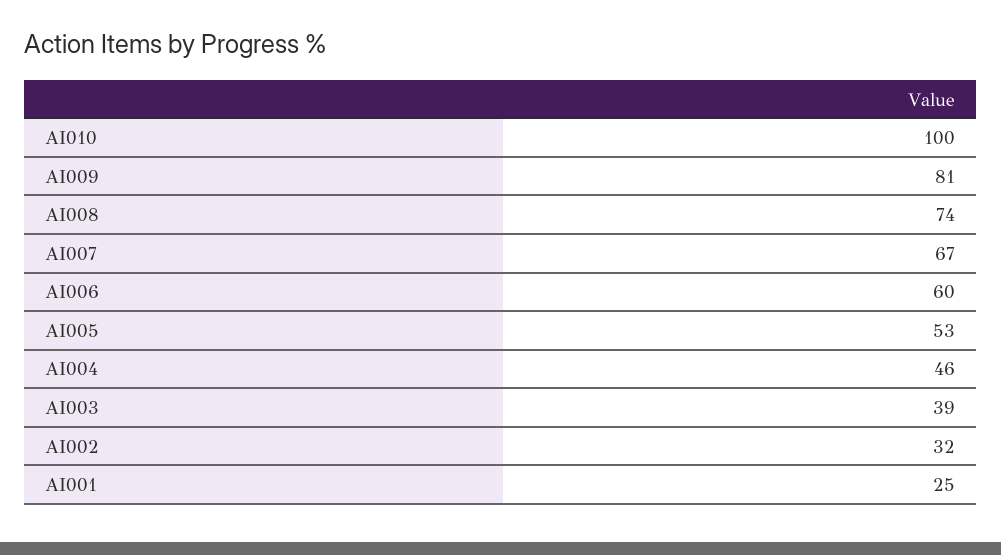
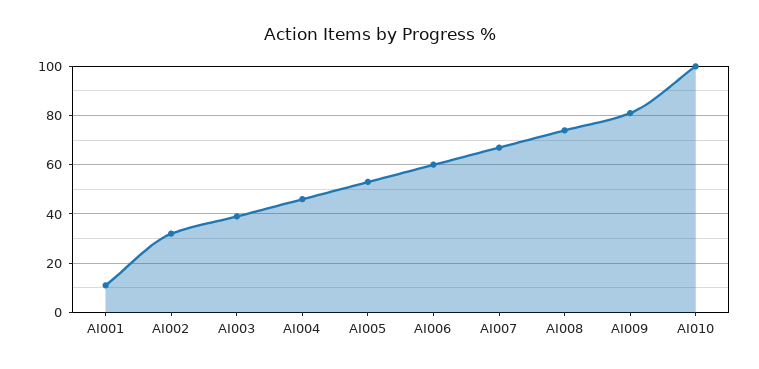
AI001: 25 -> 10

